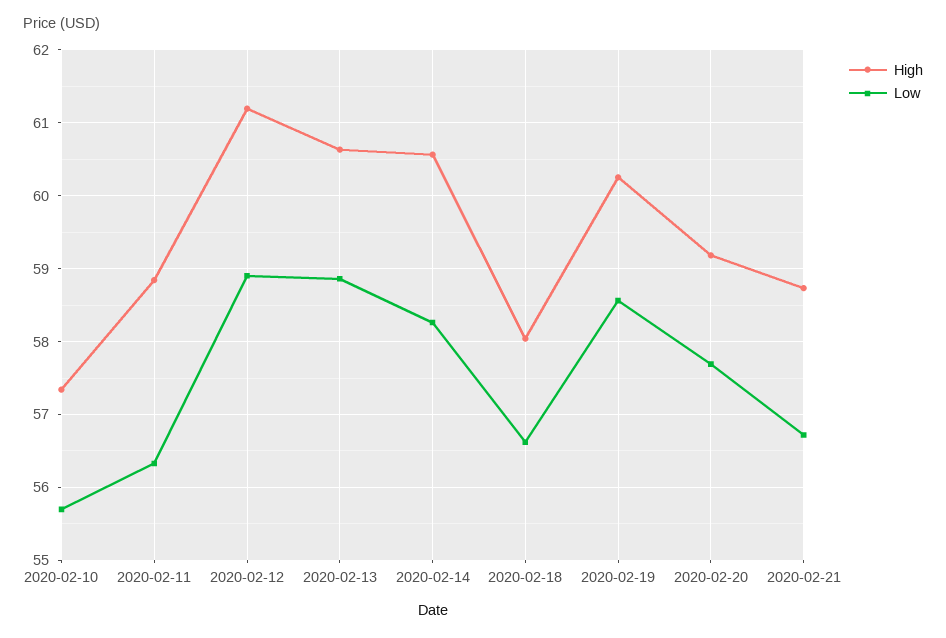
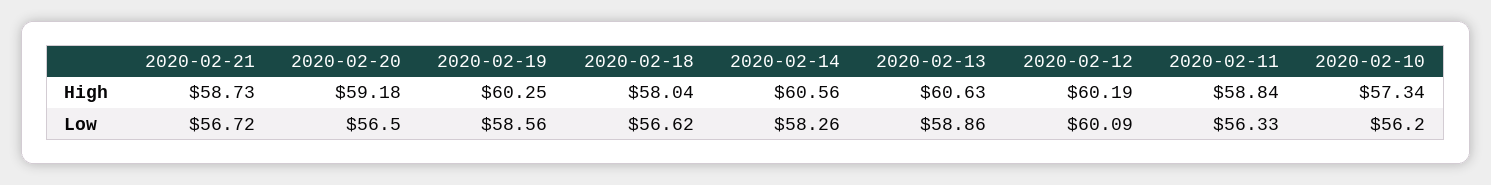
Low, 2020-02-10: 55.7 -> 56.2
High, 2020-02-12: 61.2 -> 60.19
Low, 2020-02-12: 58.9 -> 60.09
Low, 2020-02-20: 57.7 -> 56.5

